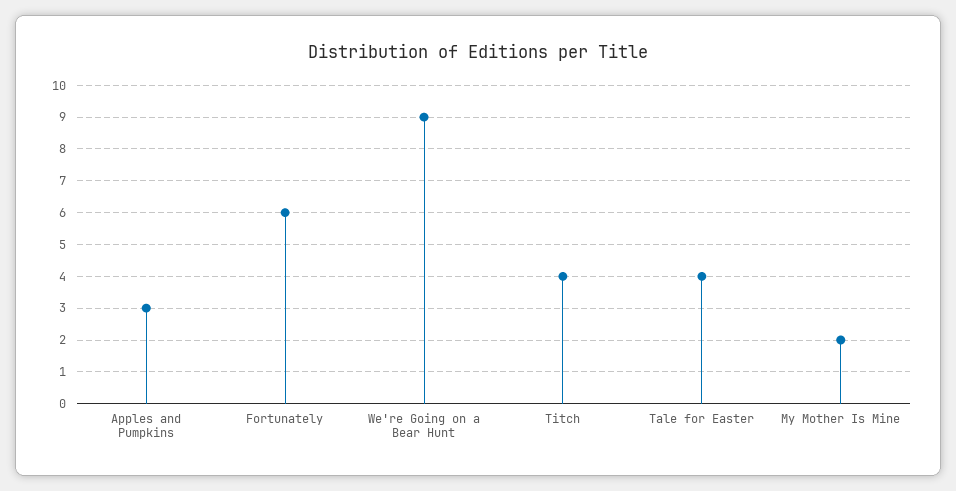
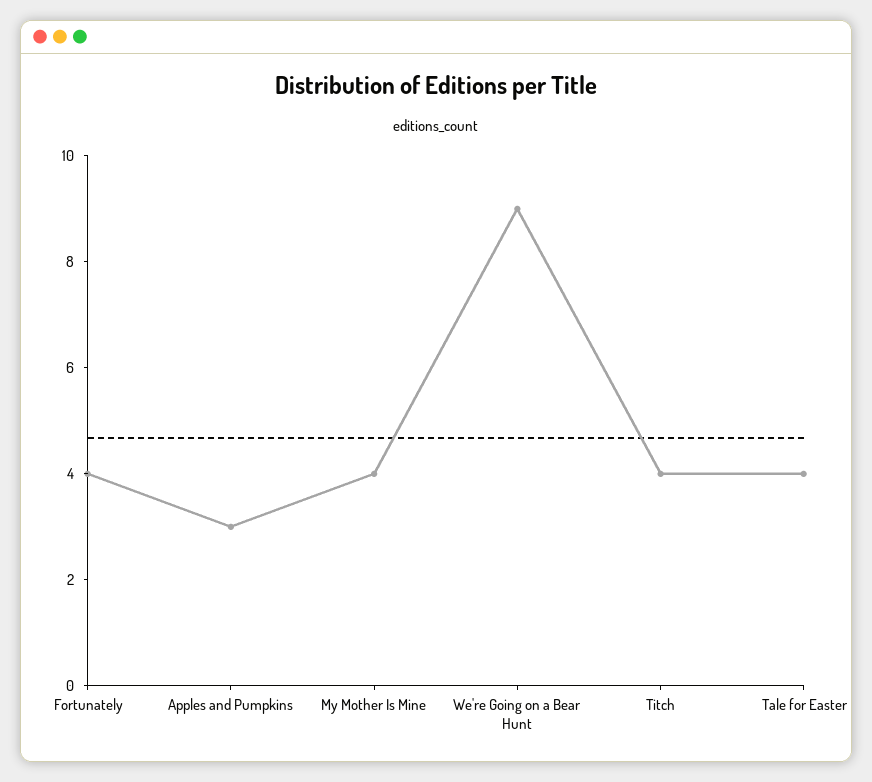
Fortunately: 6 -> 4
My Mother Is Mine: 2 -> 4

